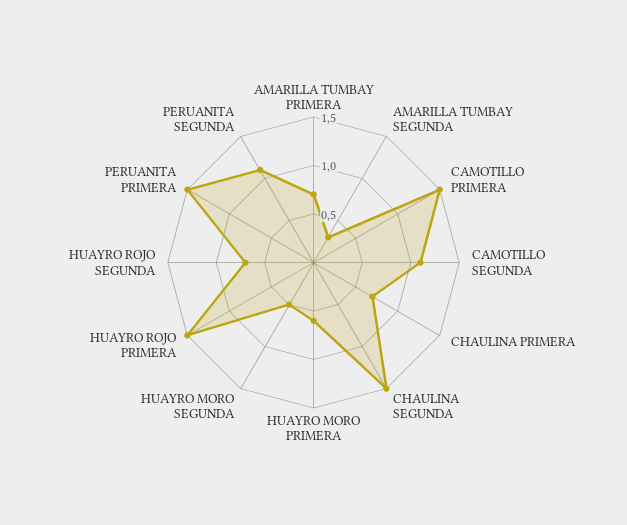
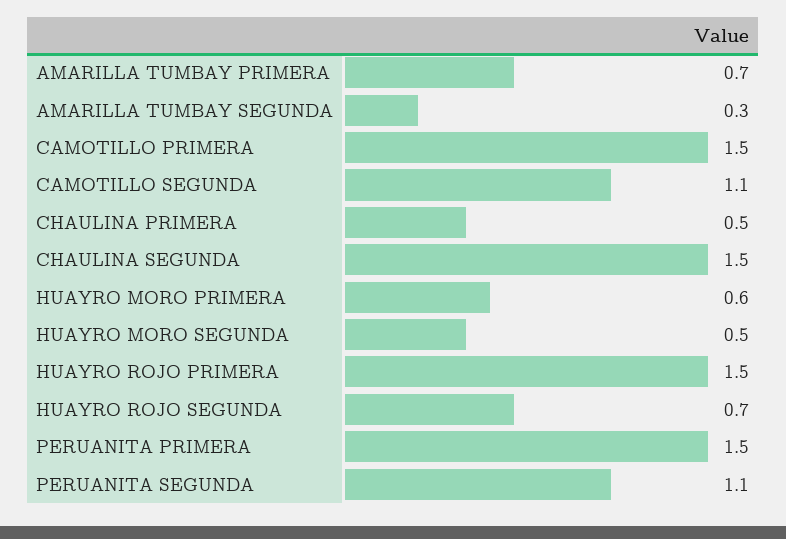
CHAULINA PRIMERA: 0.7 -> 0.5

